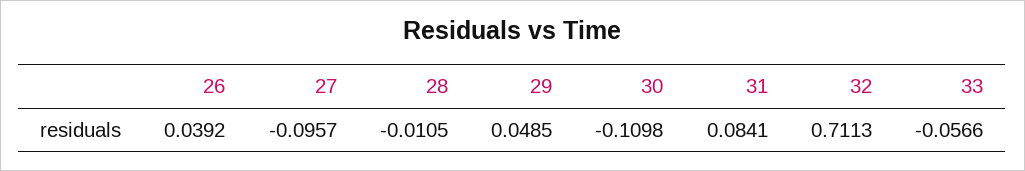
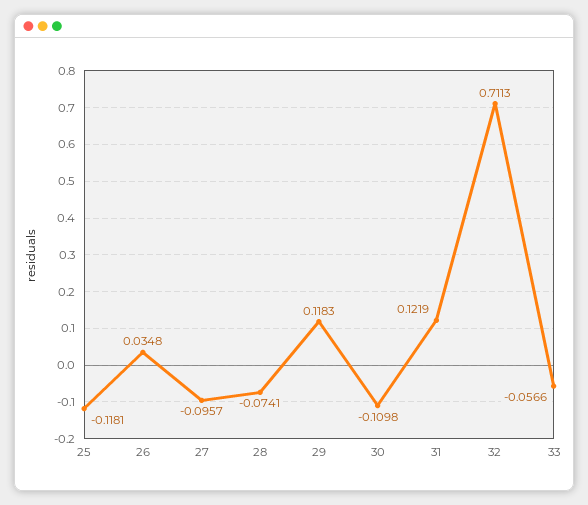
26: 0.0392 -> 0.0348
28: -0.0105 -> -0.0741
29: 0.0485 -> 0.1183
31: 0.0841 -> 0.1219
25: none -> -0.1181

